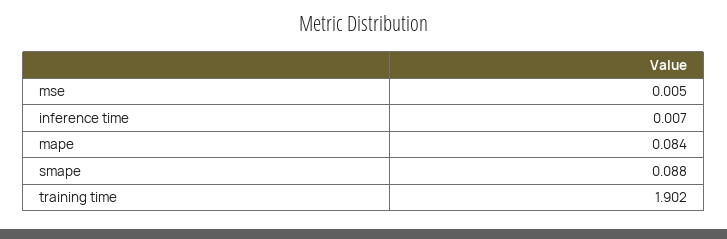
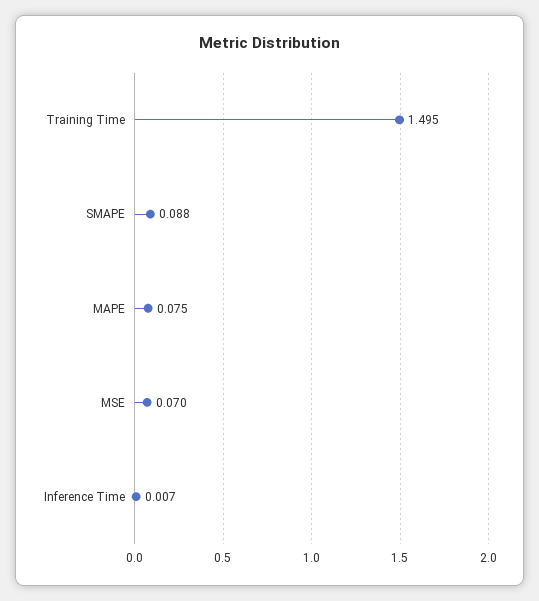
mse: 0.005 -> 0.07
mape: 0.084 -> 0.075
training time: 1.902 -> 1.495

